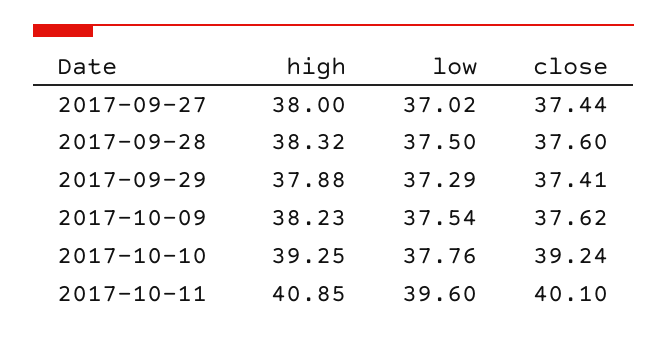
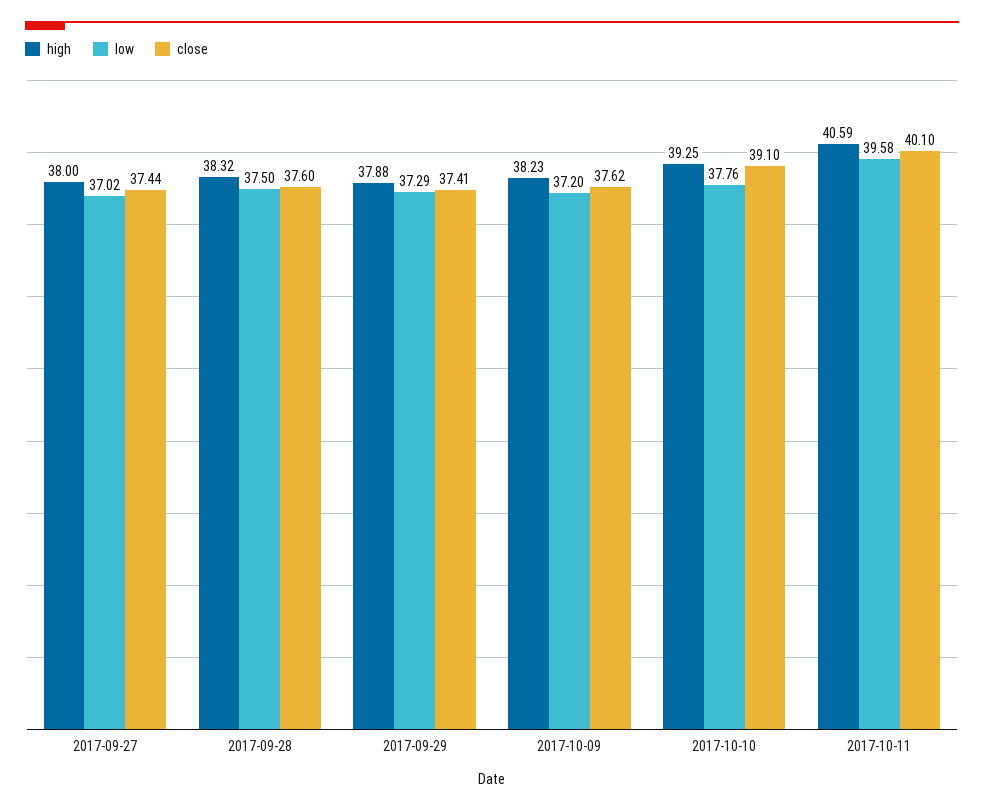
low, 2017-10-09: 37.54 -> 37.2
close, 2017-10-10: 39.24 -> 39.1
high, 2017-10-11: 40.85 -> 40.59
low, 2017-10-11: 39.6 -> 39.58

